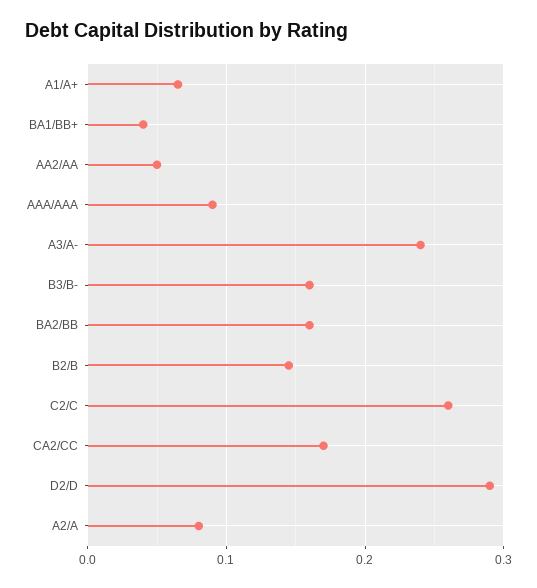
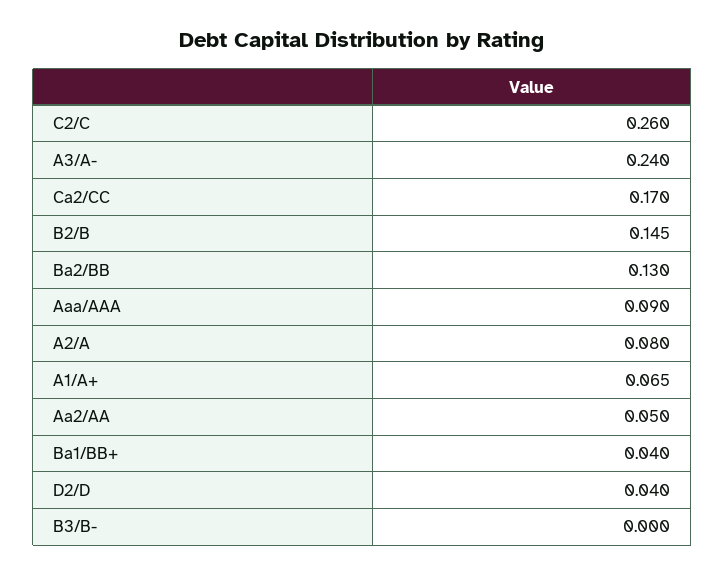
B3/B-: 0.16 -> 0
BA2/BB: 0.16 -> 0.13
D2/D: 0.29 -> 0.04

